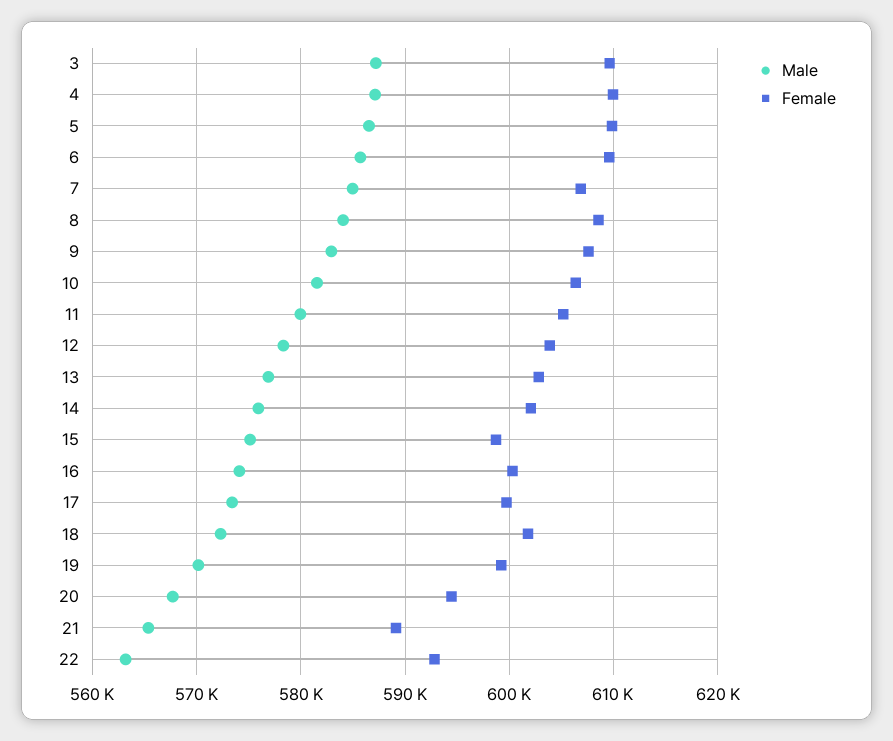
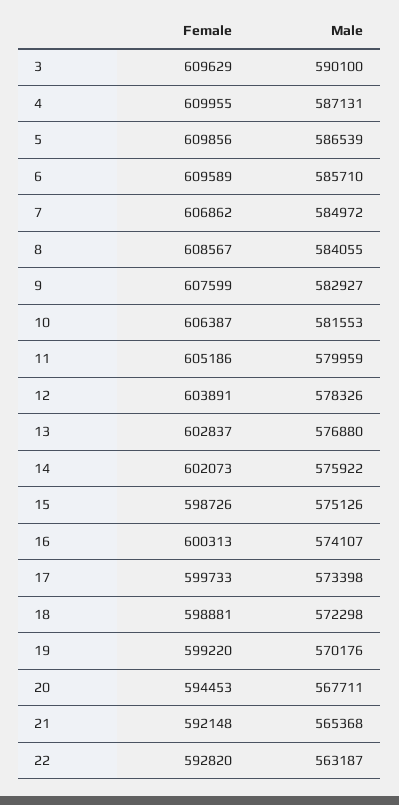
Male, 3: 587000 -> 590100
Female, 18: 602000 -> 598881
Female, 21: 589000 -> 592148

